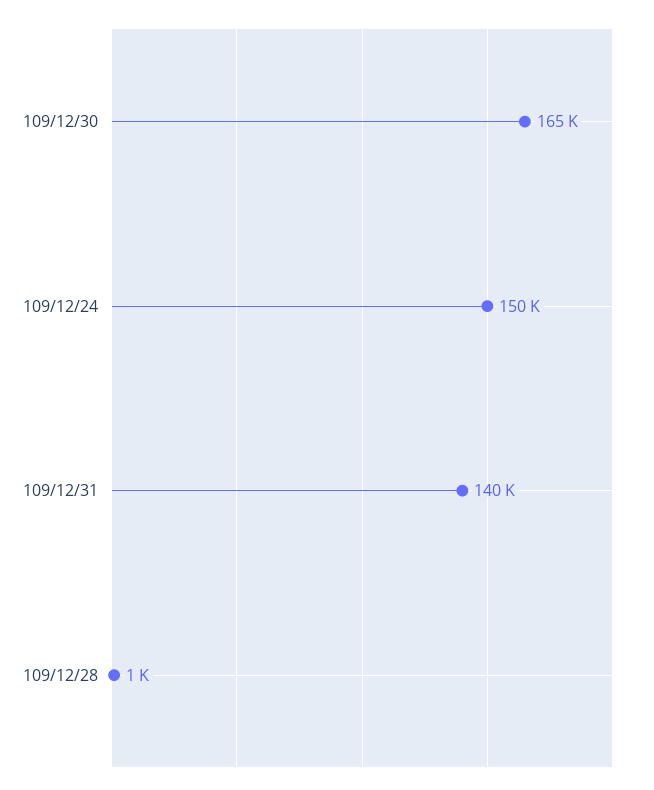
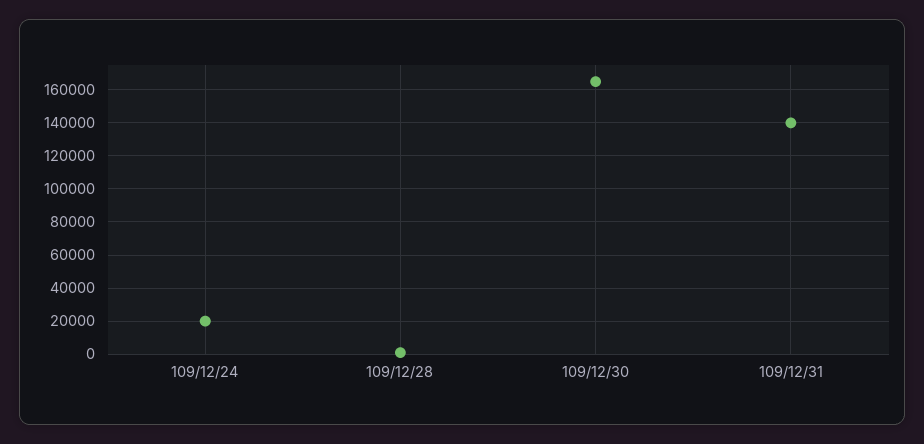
109/12/24: 150000 -> 20000

